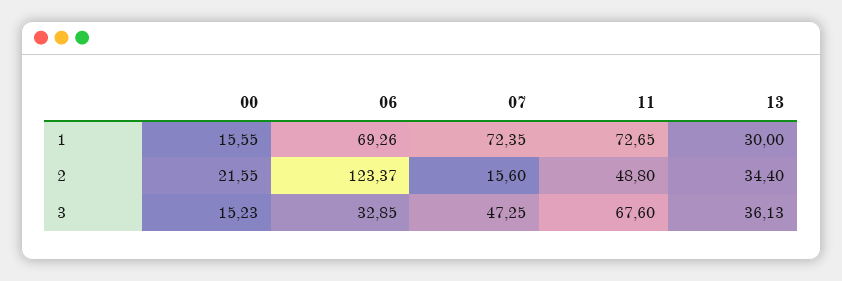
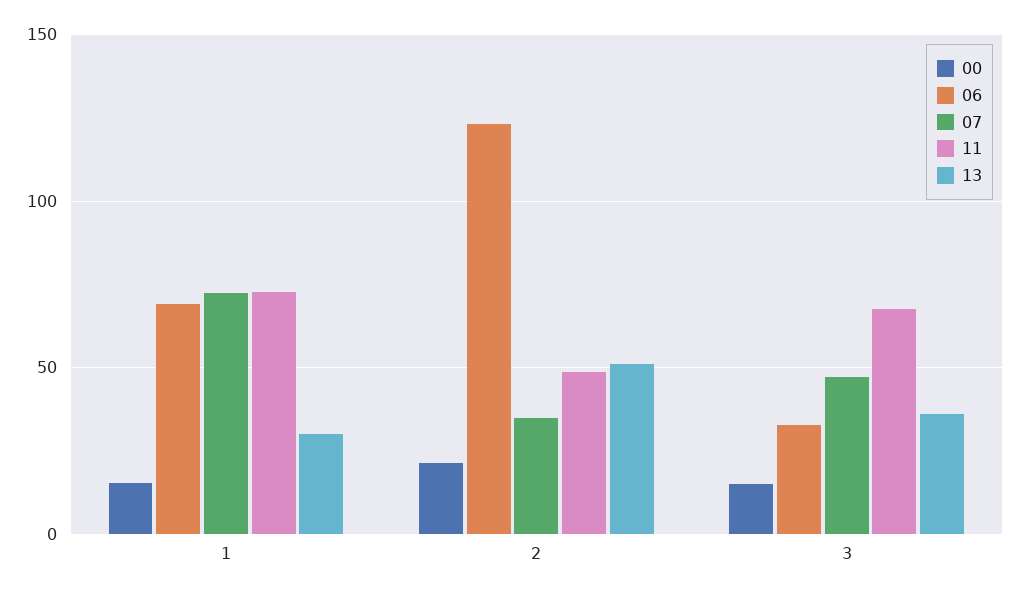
07, 2: 15.6 -> 35
13, 2: 34.4 -> 50

